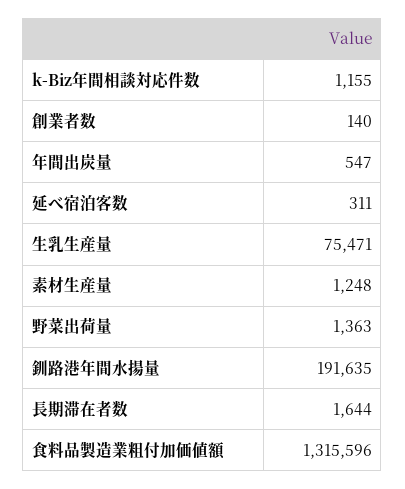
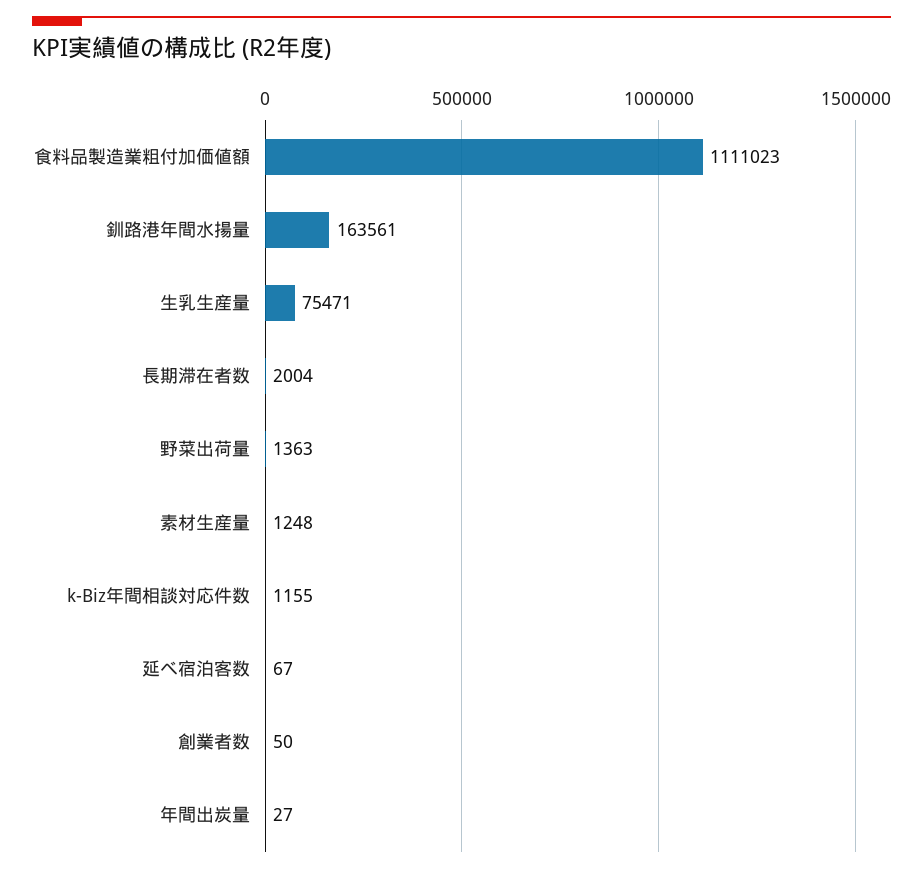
創業者数: 140 -> 50
年間出炭量: 547 -> 27
延べ宿泊客数: 311 -> 67
釧路港年間水揚量: 191635 -> 163561
長期滞在者数: 1644 -> 2004
食料品製造業粗付加価値額: 1315596 -> 1111023

